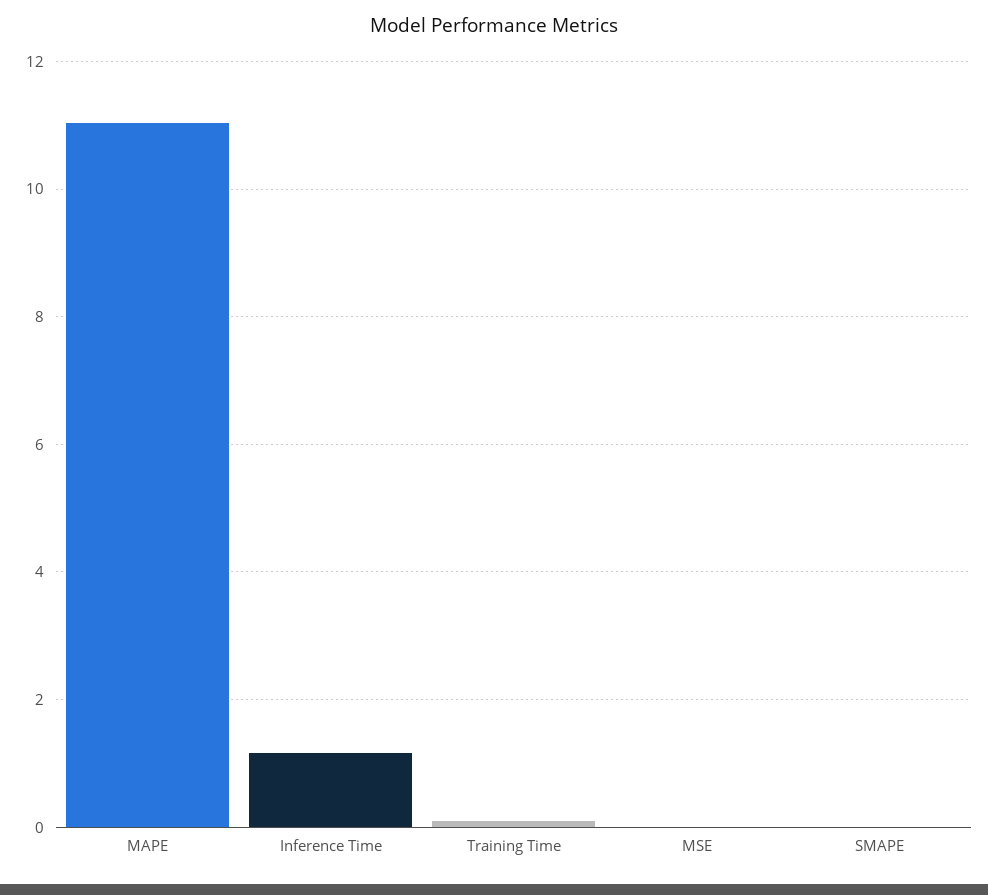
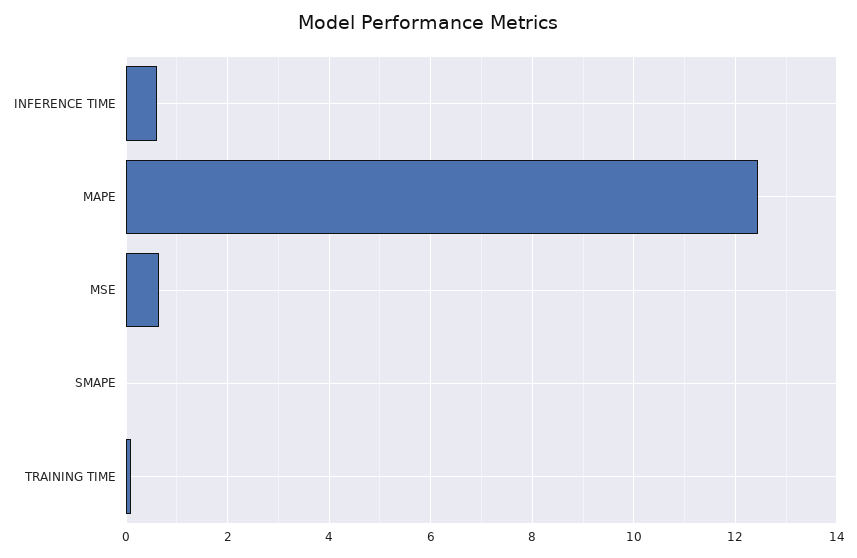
MAPE: 11 -> 12.4
Inference Time: 1.2 -> 0.6
MSE: 0 -> 0.6

